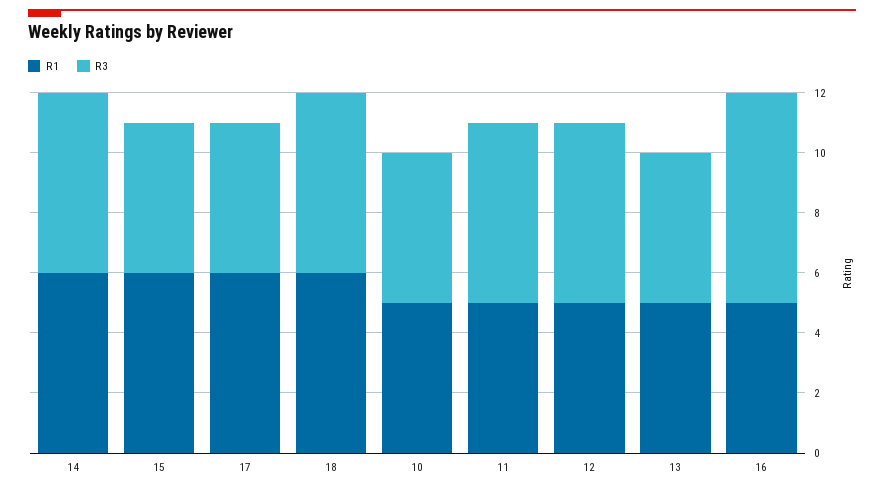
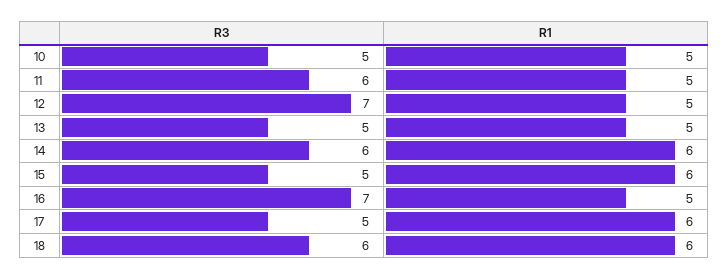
R3, 12: 6 -> 7

